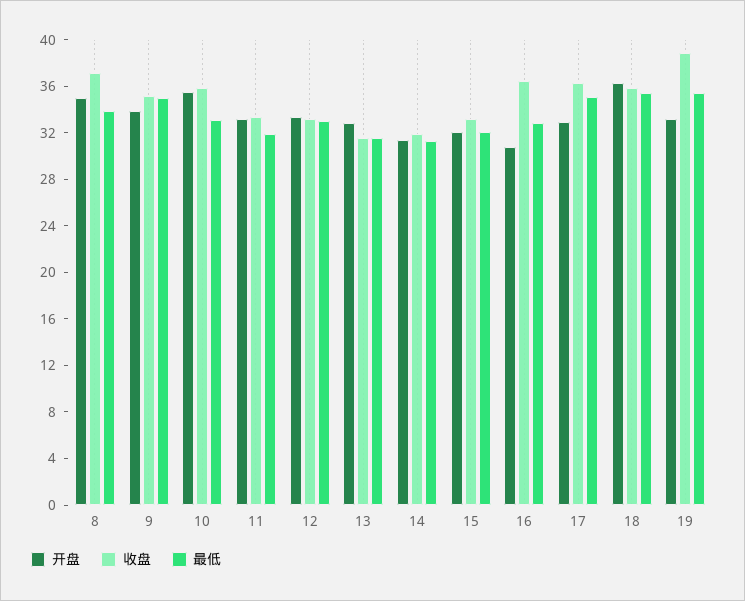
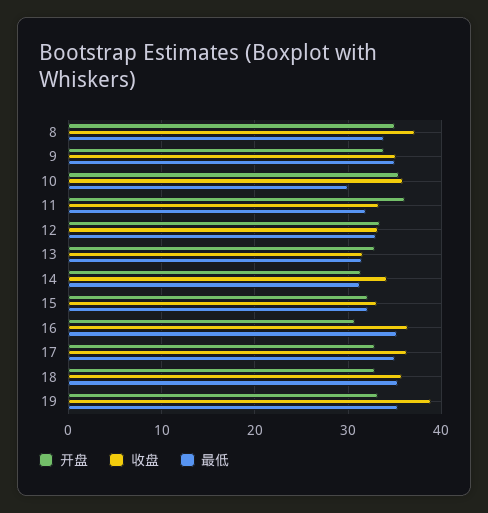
最低, 10: 33 -> 30
开盘, 11: 33 -> 36
收盘, 14: 32 -> 34
最低, 16: 33 -> 35
开盘, 18: 36 -> 33

